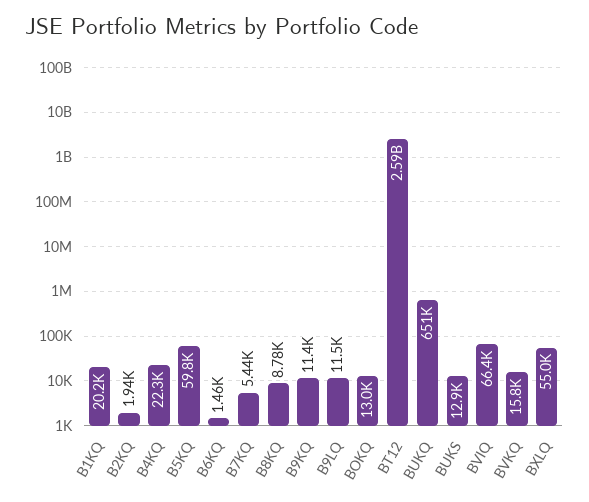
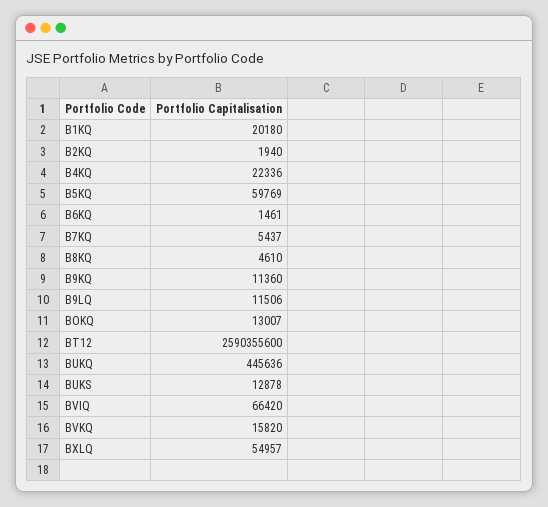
B8KQ: 8780 -> 4610
BUKQ: 651000 -> 445636

